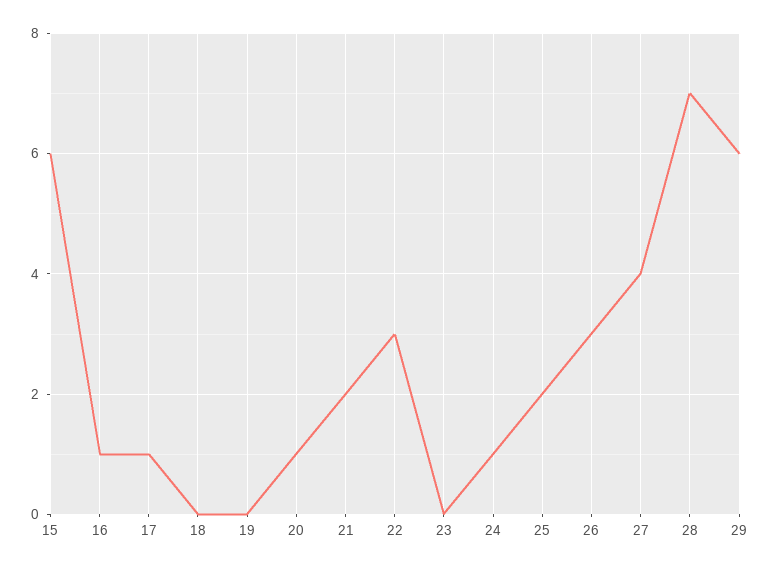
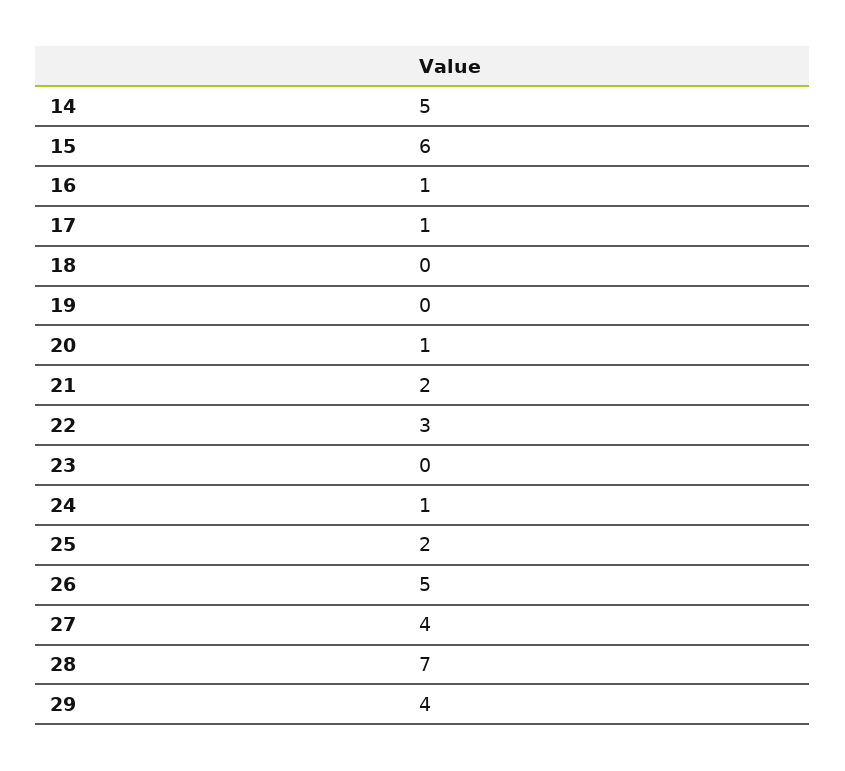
26: 3 -> 5
29: 6 -> 4
14: none -> 5

